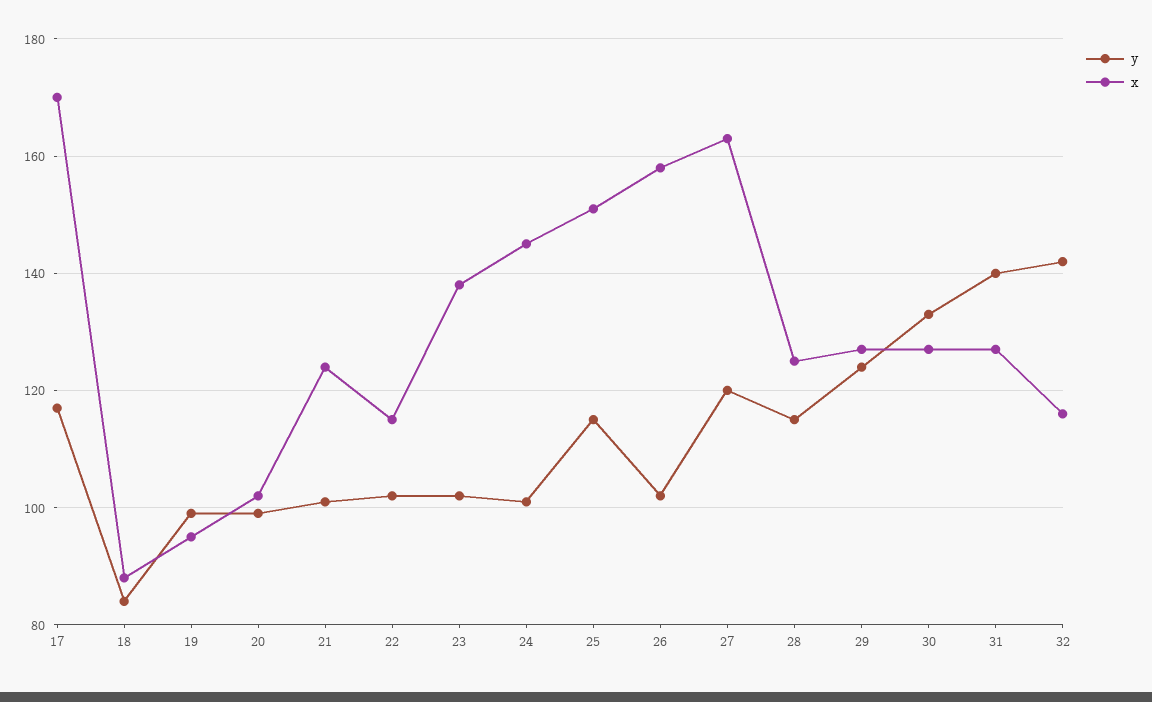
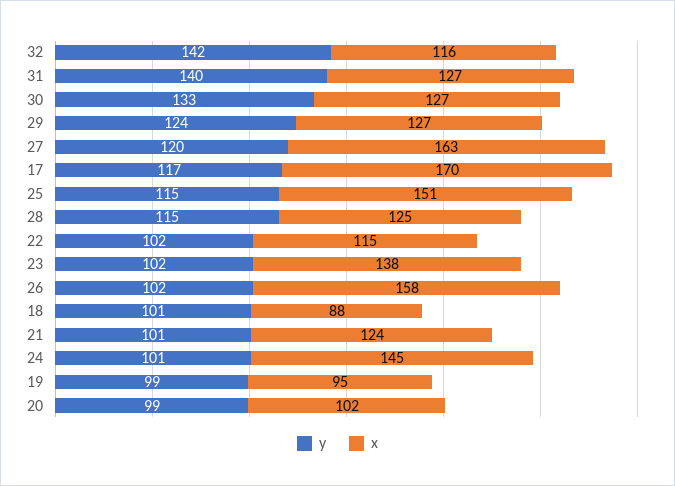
y, 18: 85 -> 101

